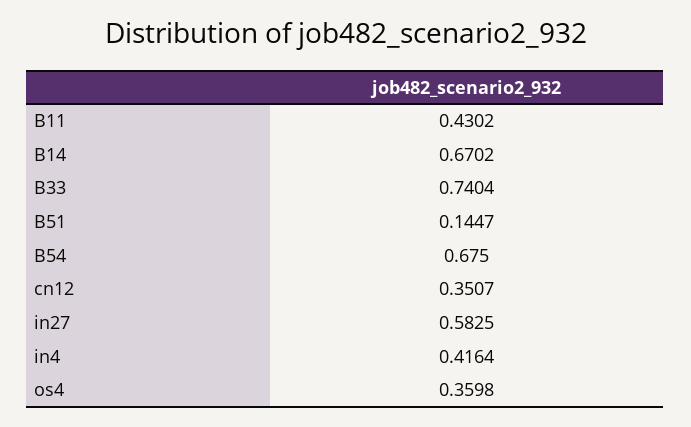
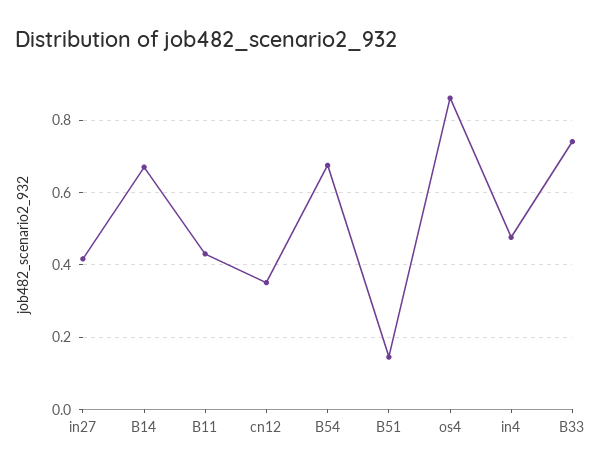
in27: 0.5825 -> 0.42
in4: 0.4164 -> 0.48
os4: 0.3598 -> 0.86

